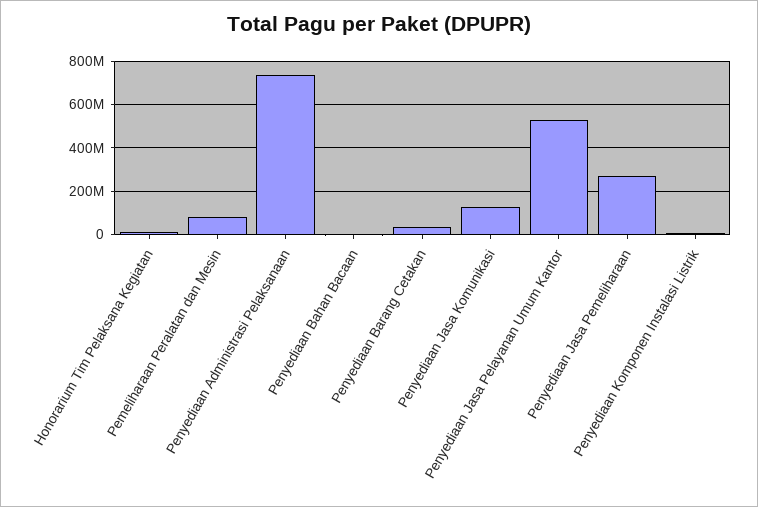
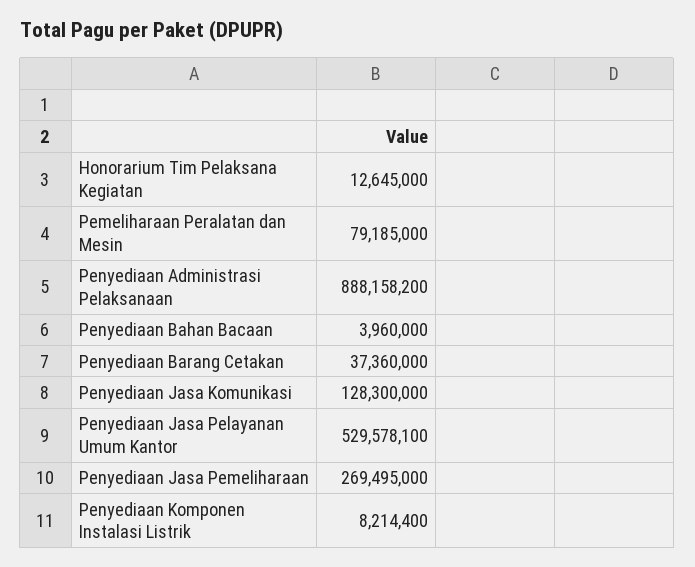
Penyediaan Administrasi Pelaksanaan: 750000000 -> 888158200

